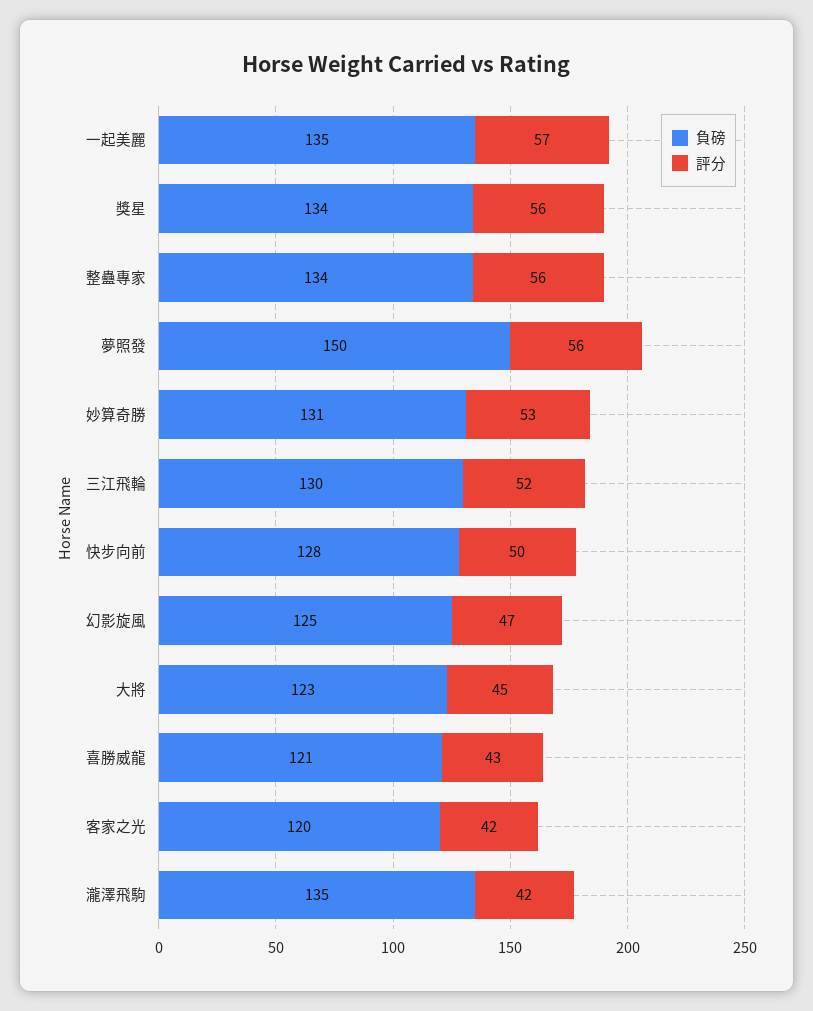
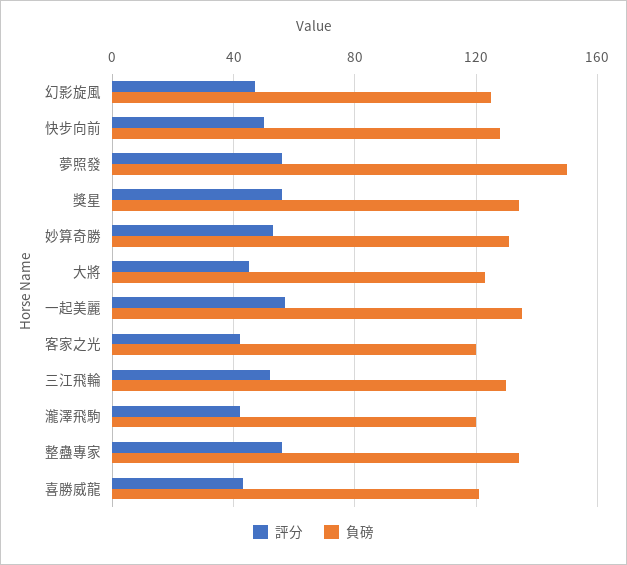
負磅, 瀧澤飛駒: 135 -> 120

